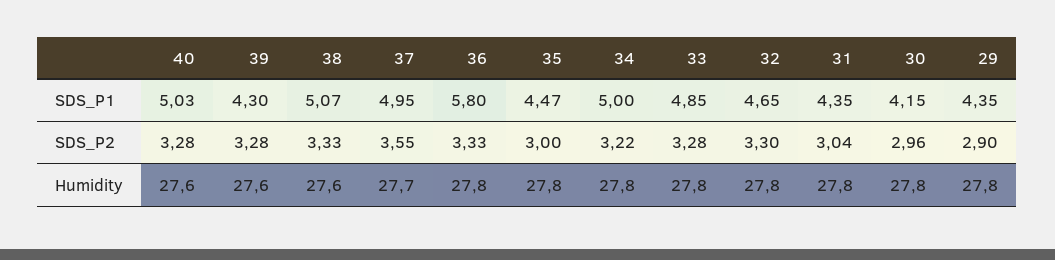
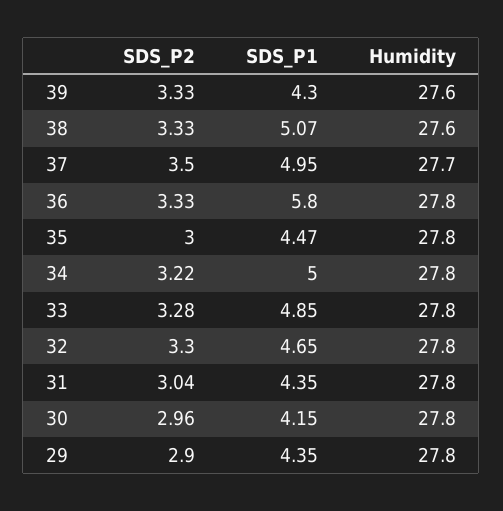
40, SDS_P1: 5.03 -> none
40, SDS_P2: 3.28 -> none
39, SDS_P2: 3.28 -> 3.33
37, SDS_P2: 3.55 -> 3.5
40, Humidity: 27.6 -> none

